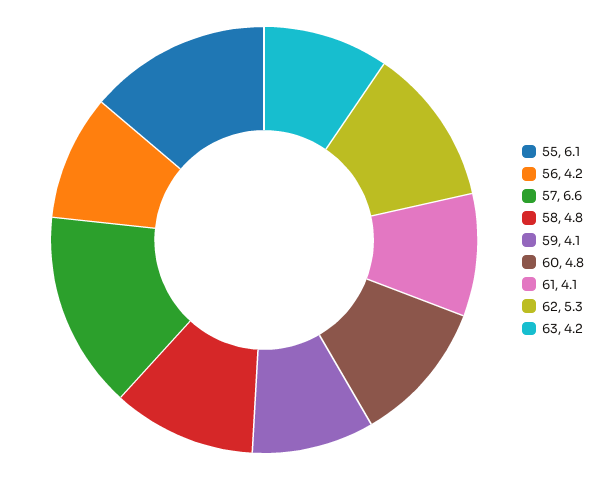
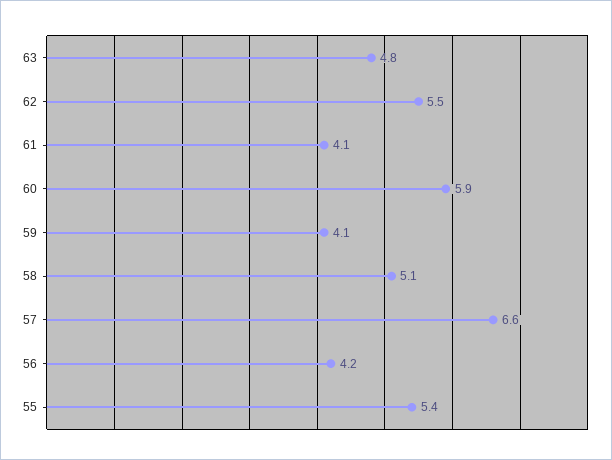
55: 6.1 -> 5.4
58: 4.8 -> 5.1
60: 4.8 -> 5.9
62: 5.3 -> 5.5
63: 4.2 -> 4.8

